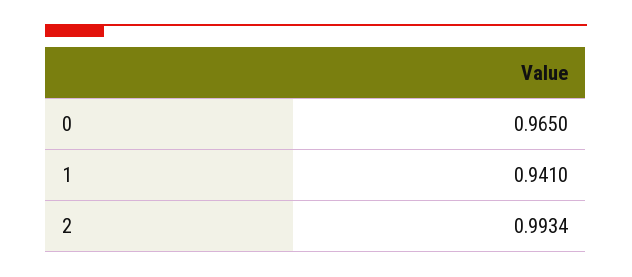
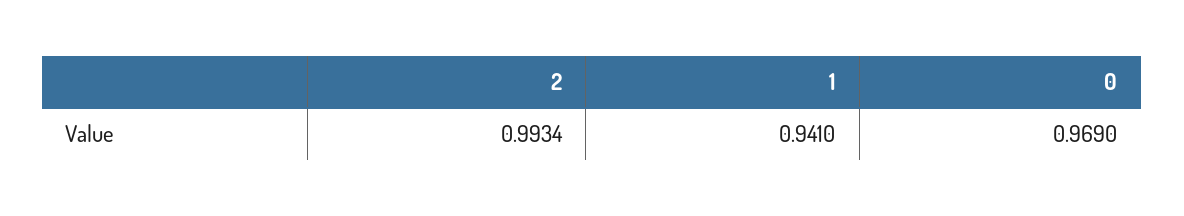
0: 0.965 -> 0.969

